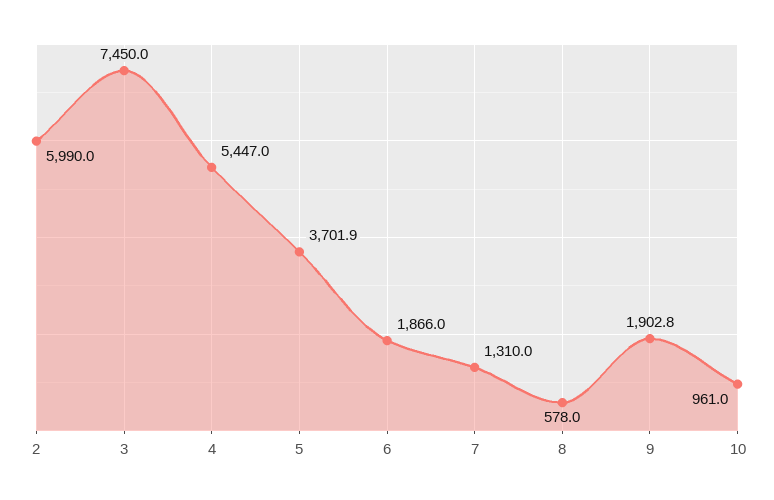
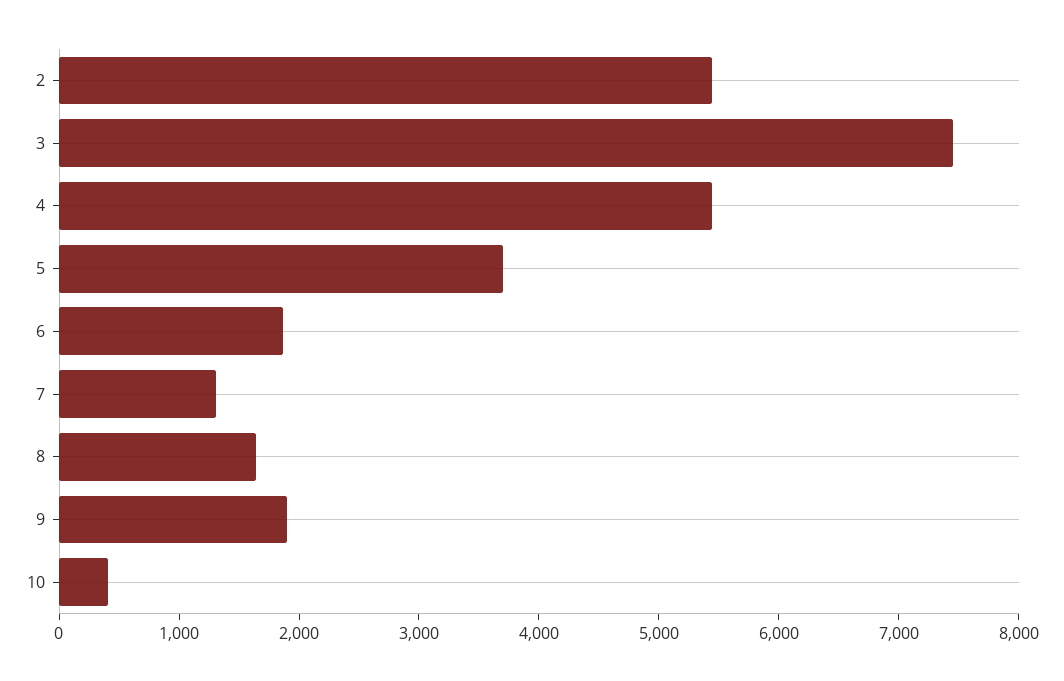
2: 5990 -> 5400
8: 578 -> 1600
10: 961 -> 400

